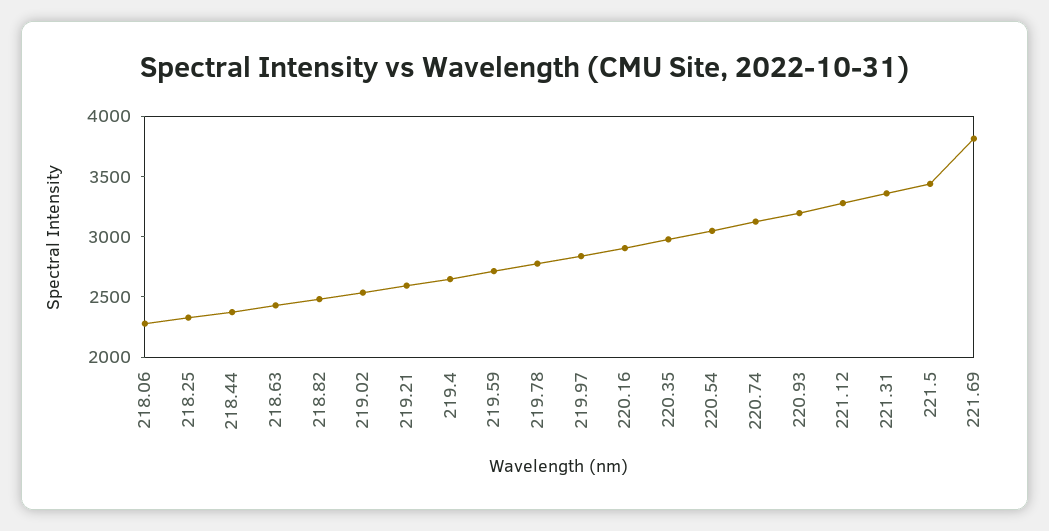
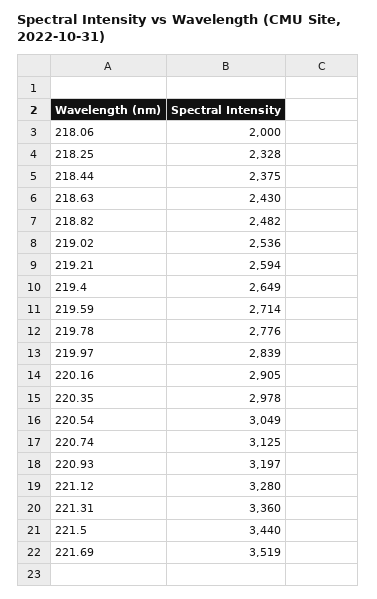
218.06: 2300 -> 2000
221.69: 3800 -> 3519

